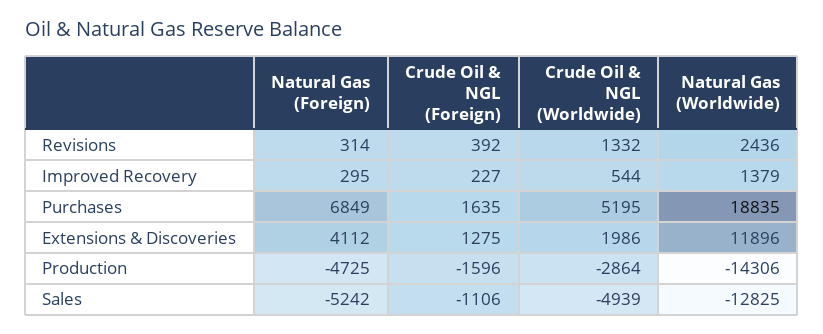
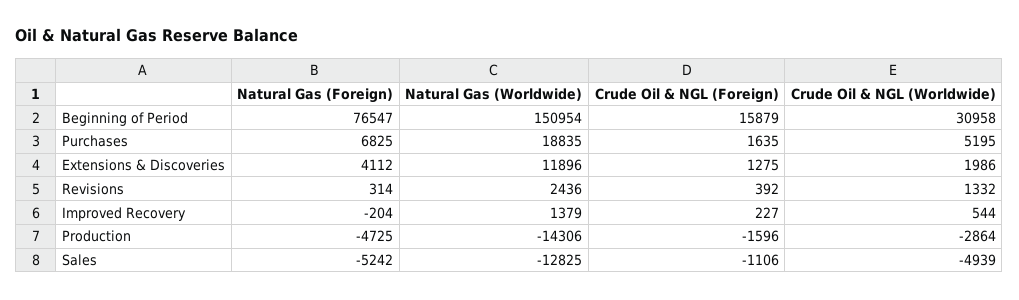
Natural Gas (Foreign), Improved Recovery: 295 -> -204
Natural Gas (Foreign), Purchases: 6849 -> 6825
Natural Gas (Foreign), Beginning of Period: none -> 76547
Natural Gas (Worldwide), Beginning of Period: none -> 150954
Crude Oil & NGL (Foreign), Beginning of Period: none -> 15879
Crude Oil & NGL (Worldwide), Beginning of Period: none -> 30958

